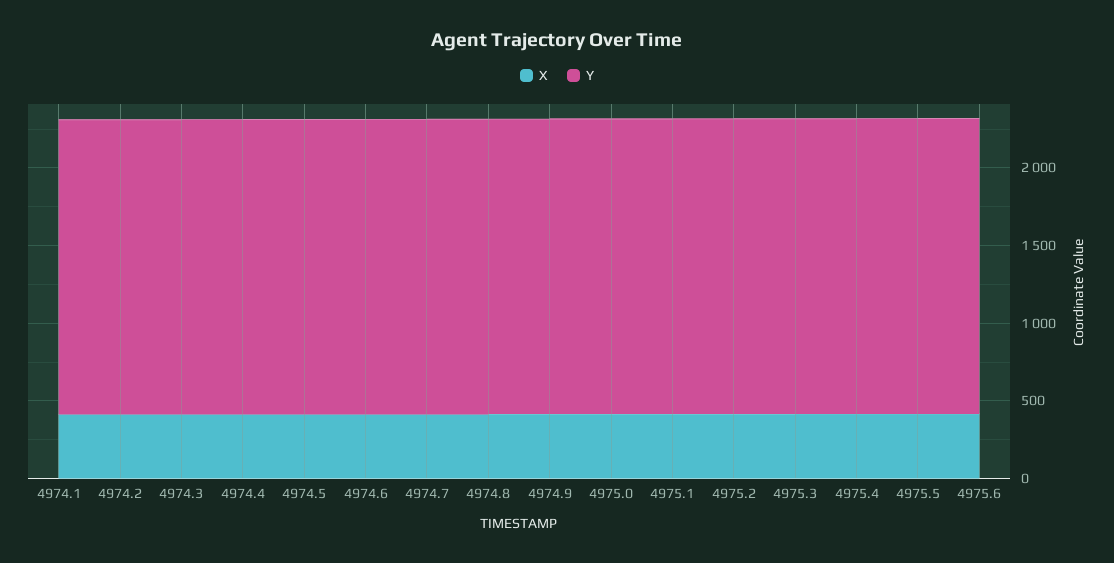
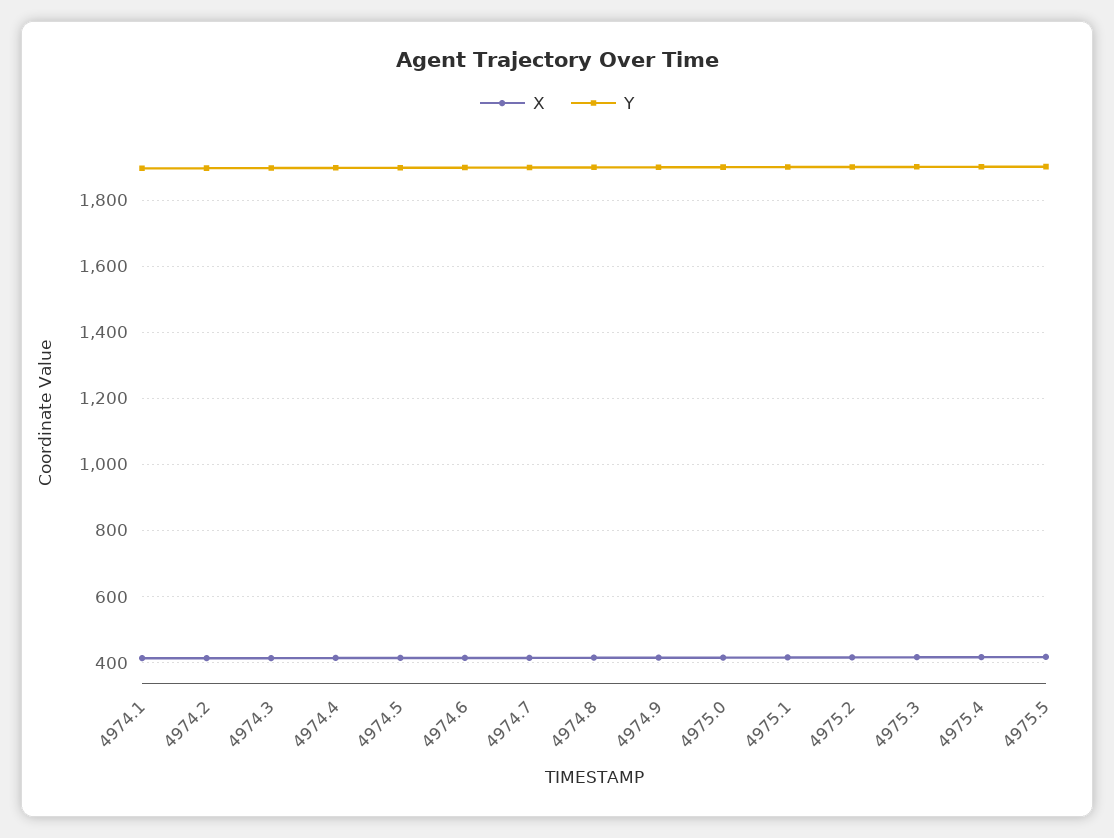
X, 4975.6: 400 -> none
Y, 4975.6: 1900 -> none

